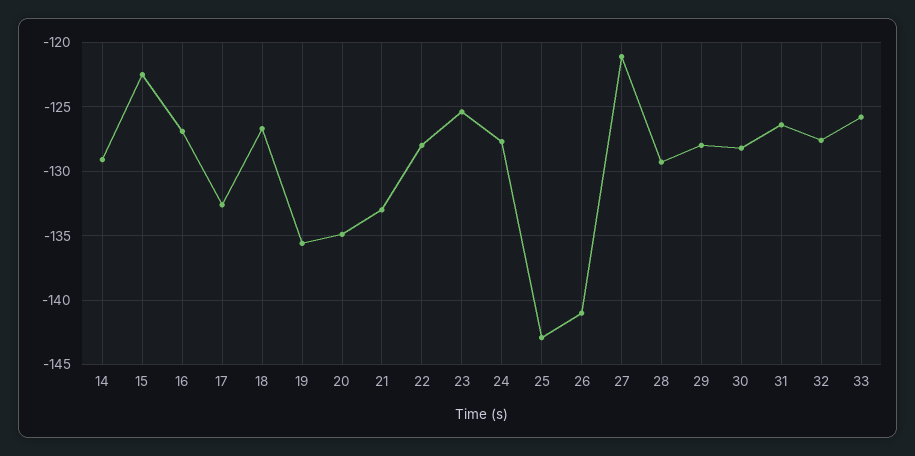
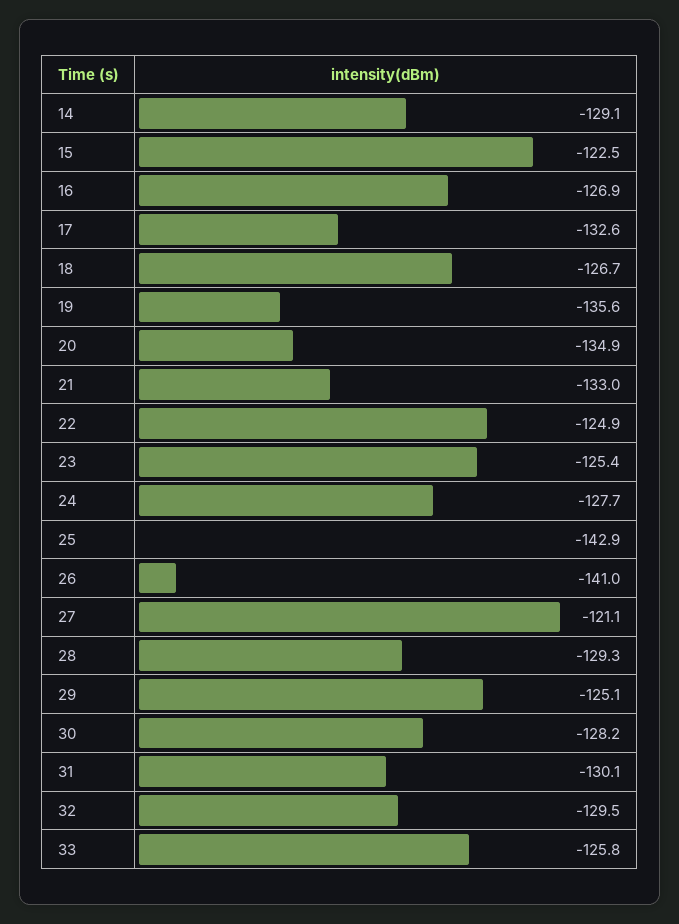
22: -128 -> -124.9
29: -128 -> -125.1
31: -126.5 -> -130.1
32: -127.5 -> -129.5

